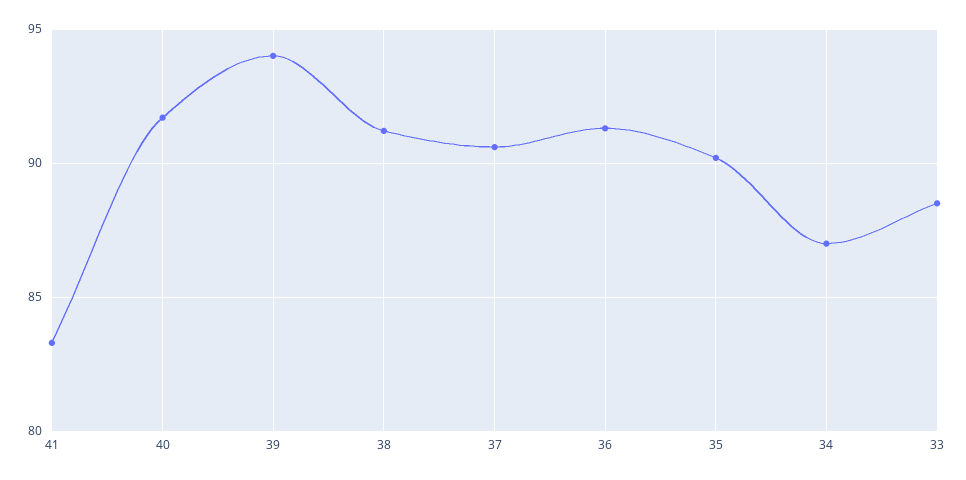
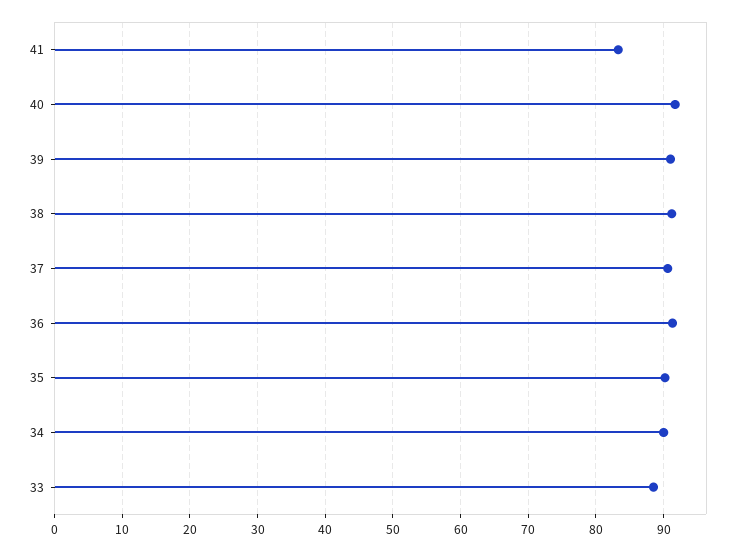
39: 94 -> 91
34: 87 -> 90

